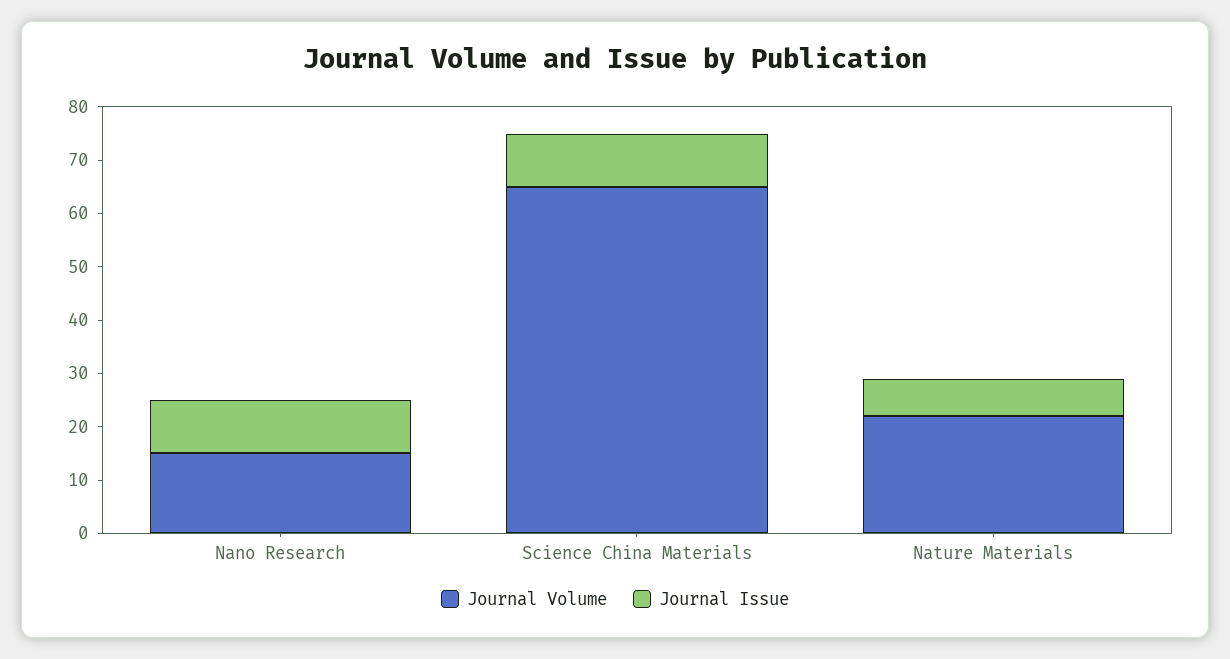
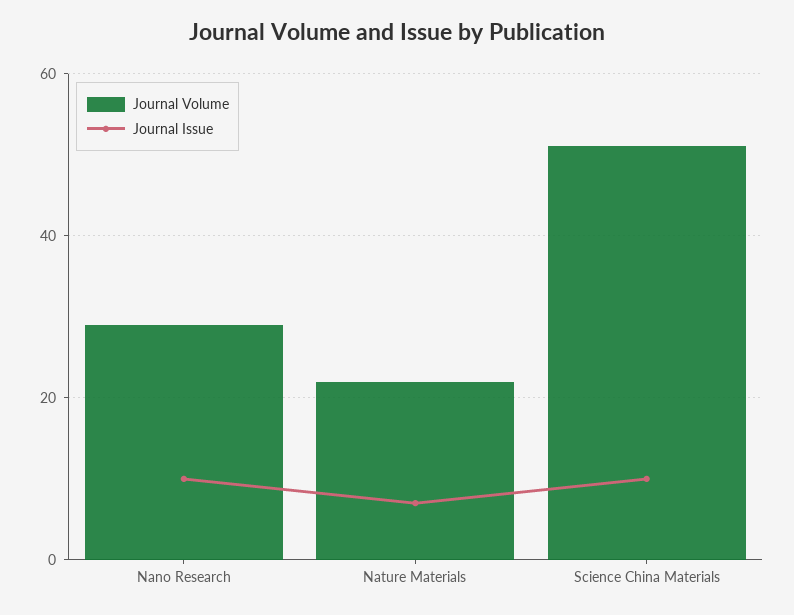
Journal Volume, Nano Research: 15 -> 30
Journal Volume, Science China Materials: 65 -> 50

